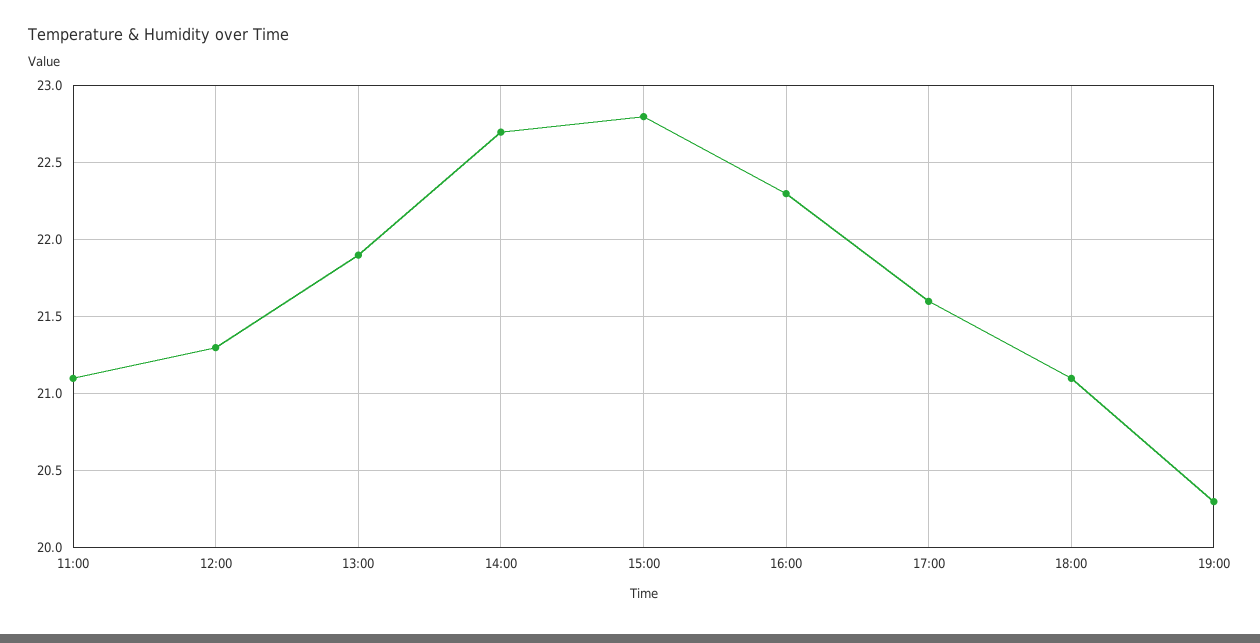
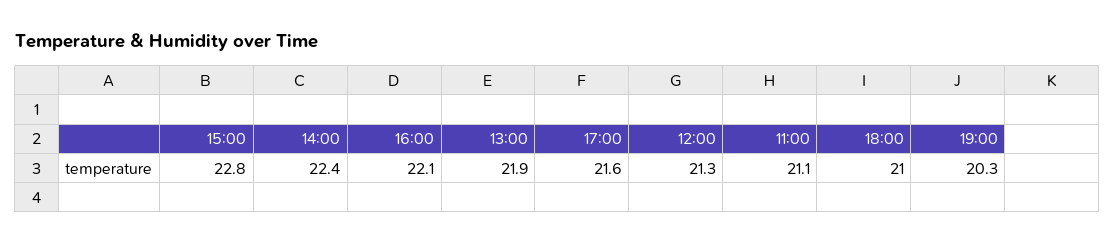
14:00: 22.7 -> 22.4
16:00: 22.3 -> 22.1
18:00: 21.1 -> 21

